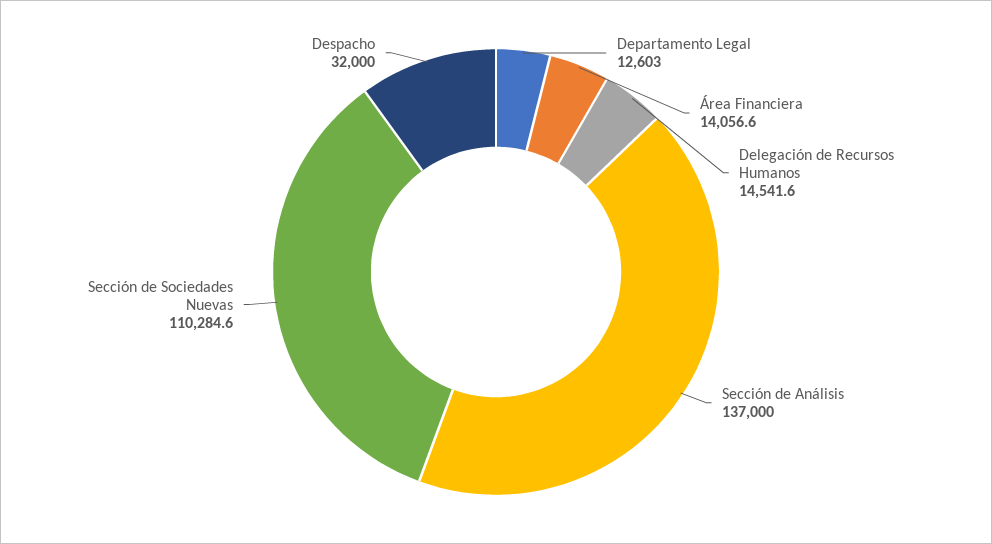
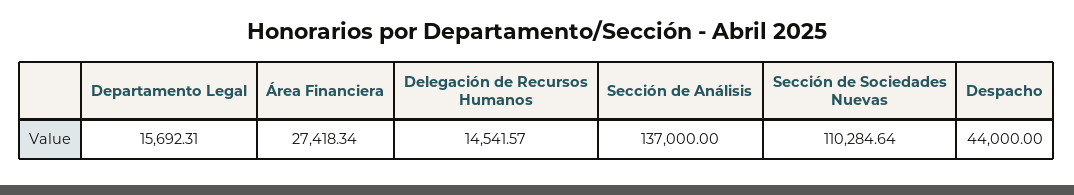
Departamento Legal: 12603 -> 15692.31
Área Financiera: 14056.6 -> 27418.34
Despacho: 32000 -> 44000

